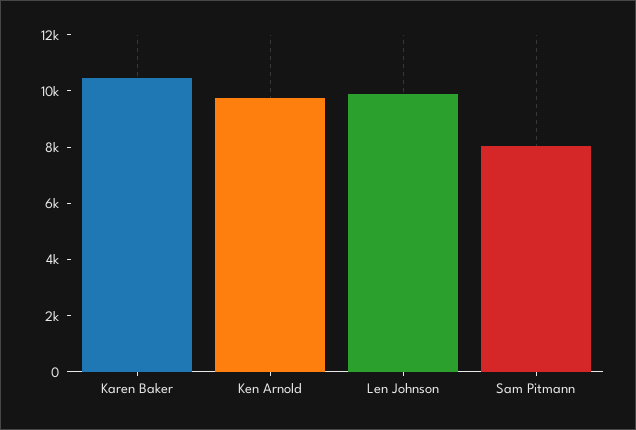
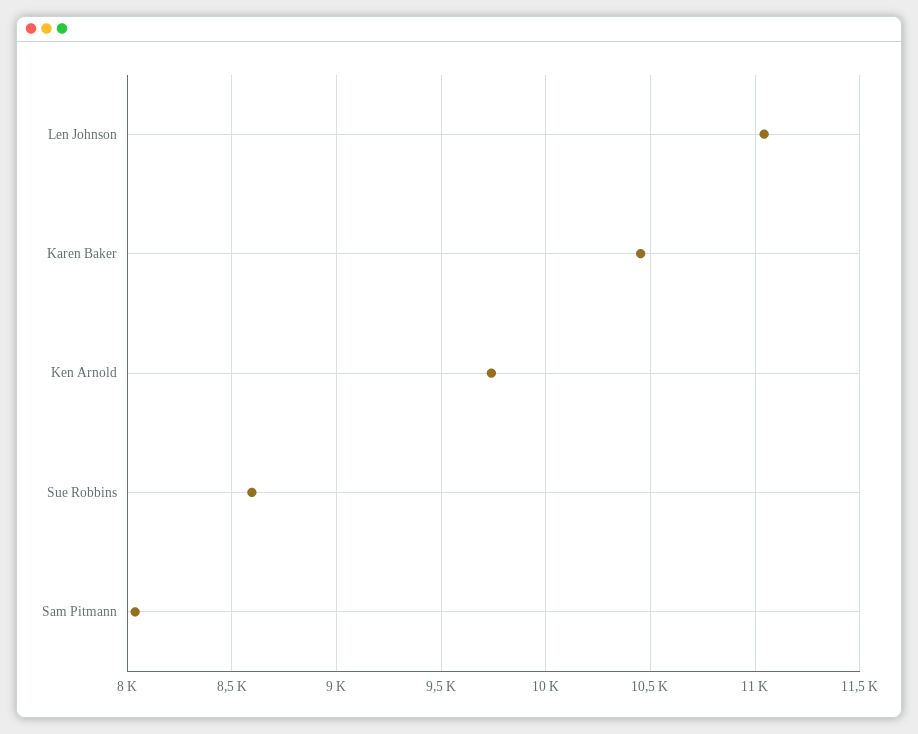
Len Johnson: 10000 -> 11050
Sue Robbins: none -> 8600

